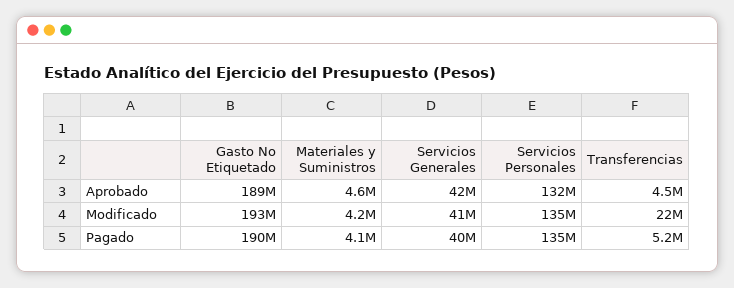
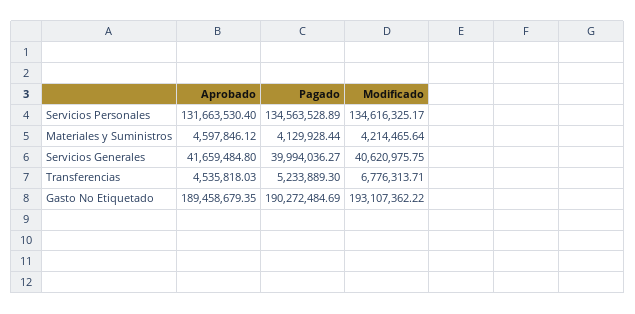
Transferencias, Modificado: 22000000 -> 6776313.71

